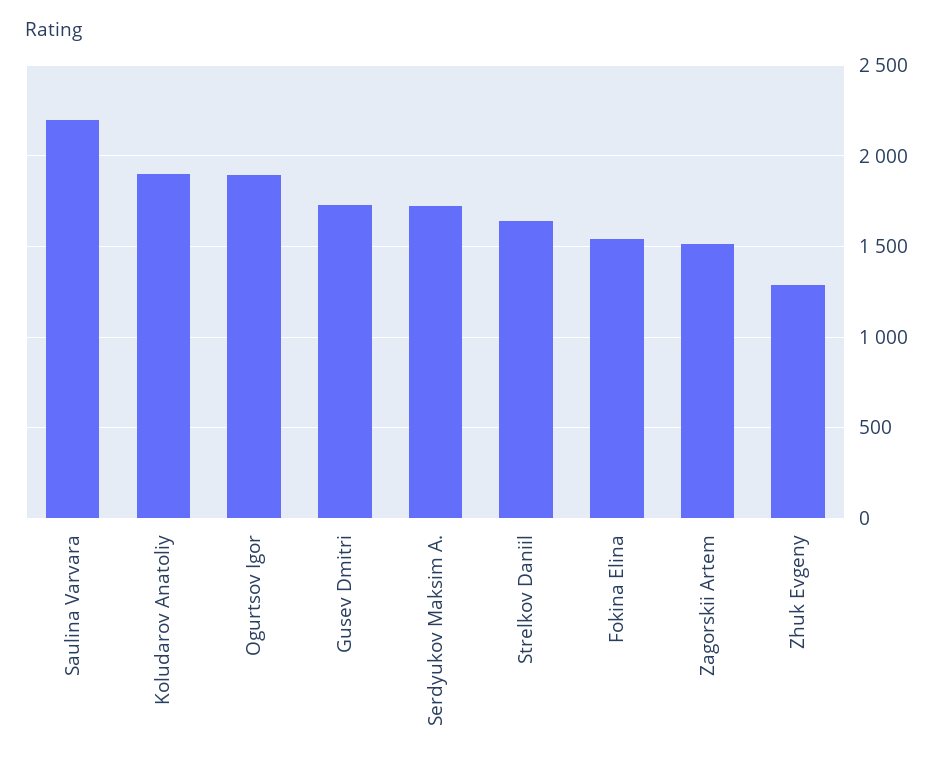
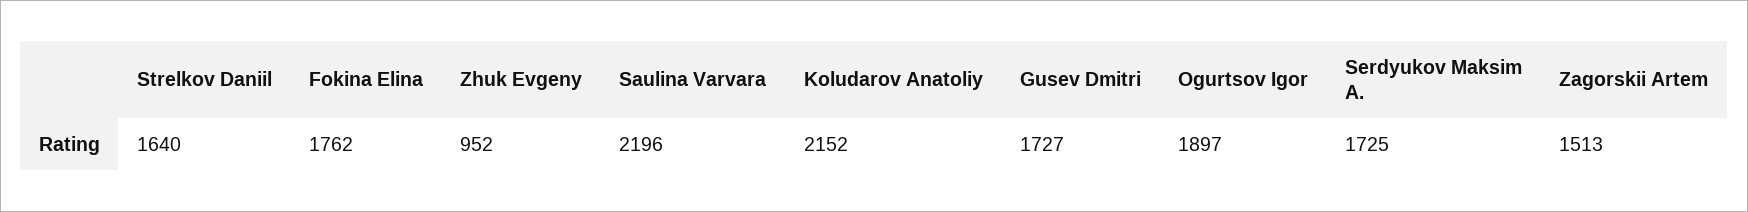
Koludarov Anatoliy: 1900 -> 2152
Fokina Elina: 1550 -> 1762
Zhuk Evgeny: 1300 -> 952

